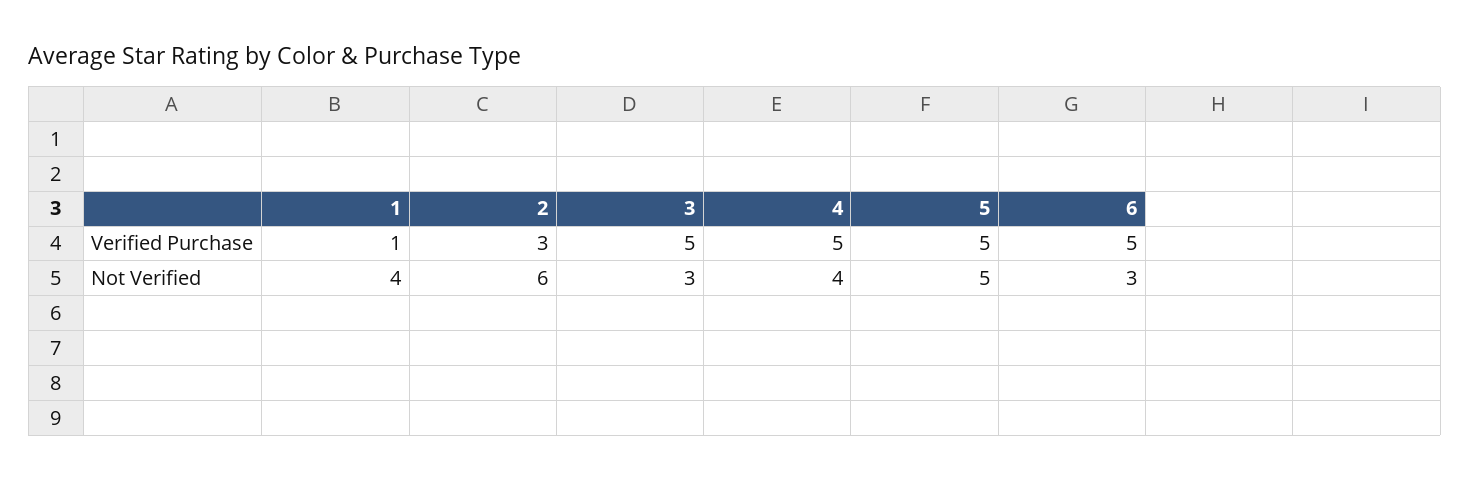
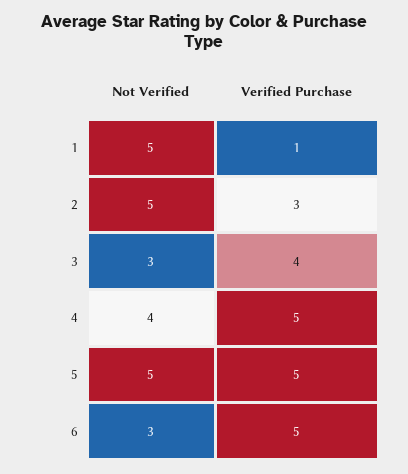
3, Verified Purchase: 5 -> 4
1, Not Verified: 4 -> 5
2, Not Verified: 6 -> 5

